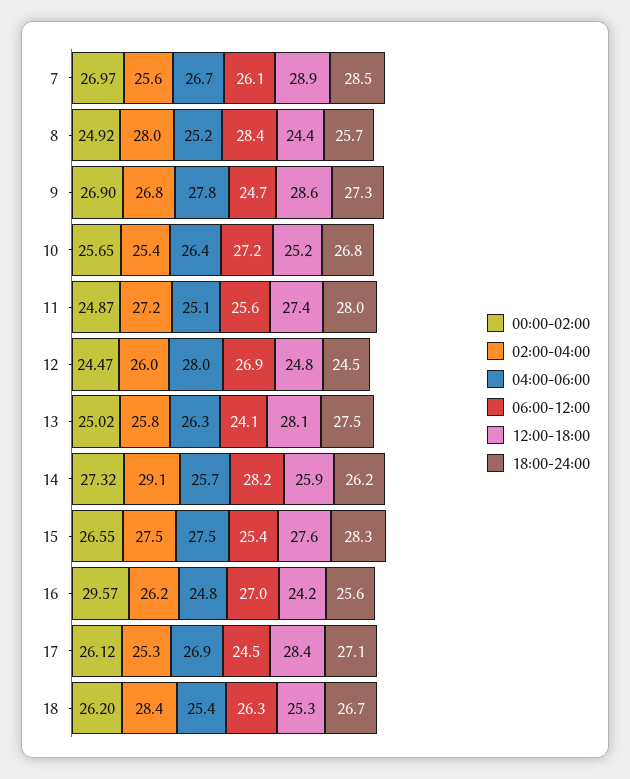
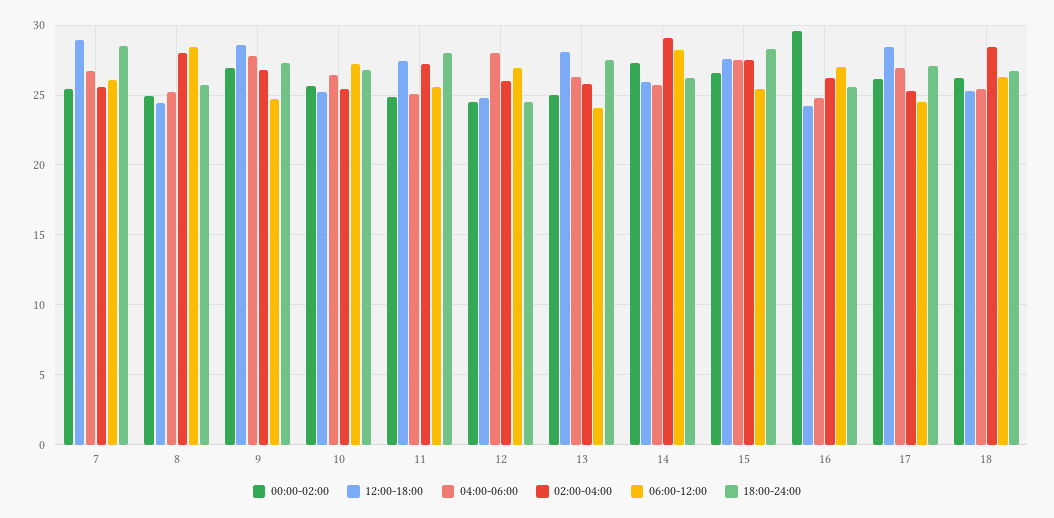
00:00-02:00, 7: 26.97 -> 25.5

